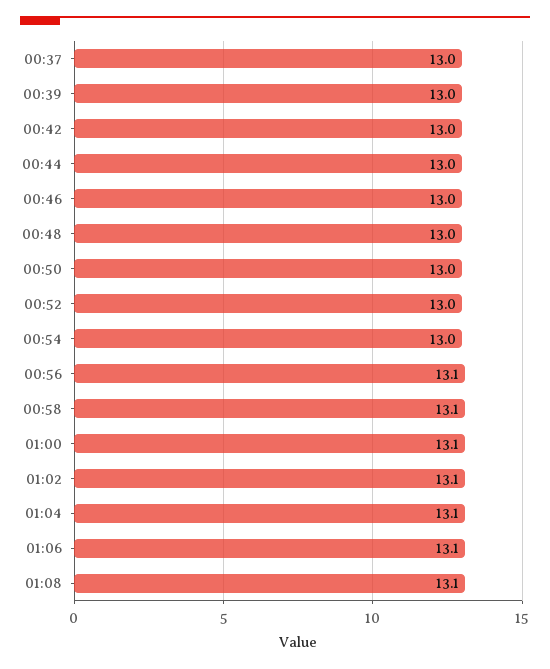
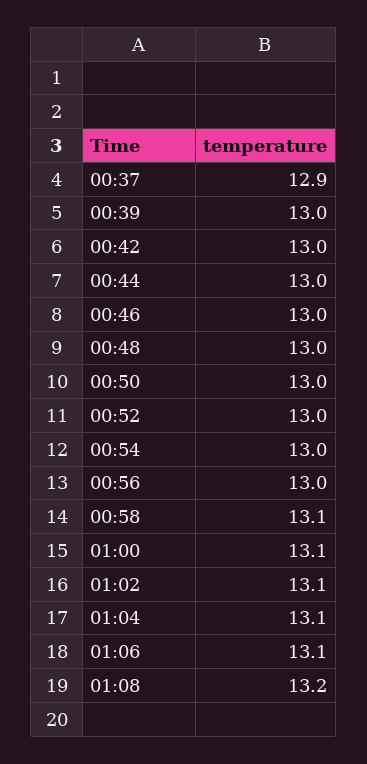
00:37: 13 -> 12.9
00:56: 13.1 -> 13
01:08: 13.1 -> 13.2

